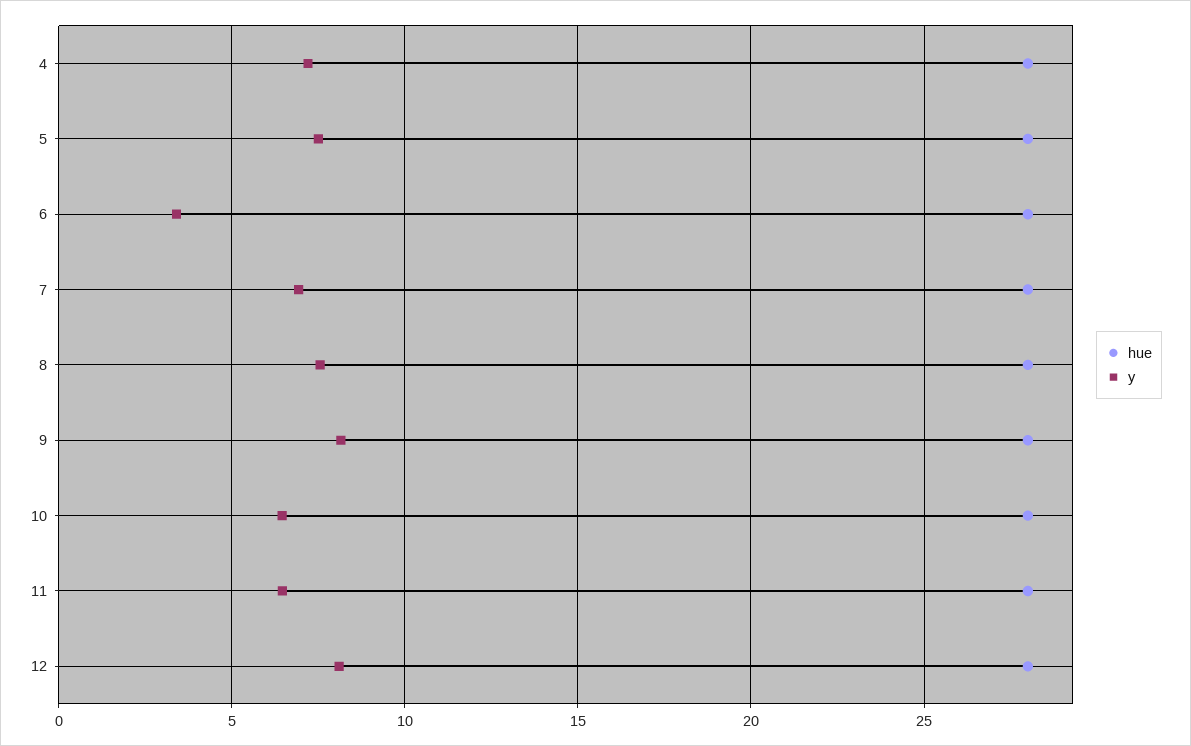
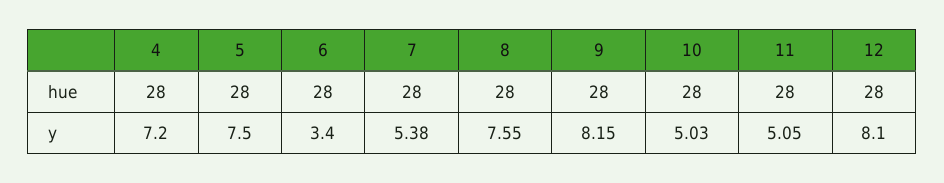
y, 7: 7 -> 5.38
y, 10: 6.5 -> 5.03
y, 11: 6.5 -> 5.05

